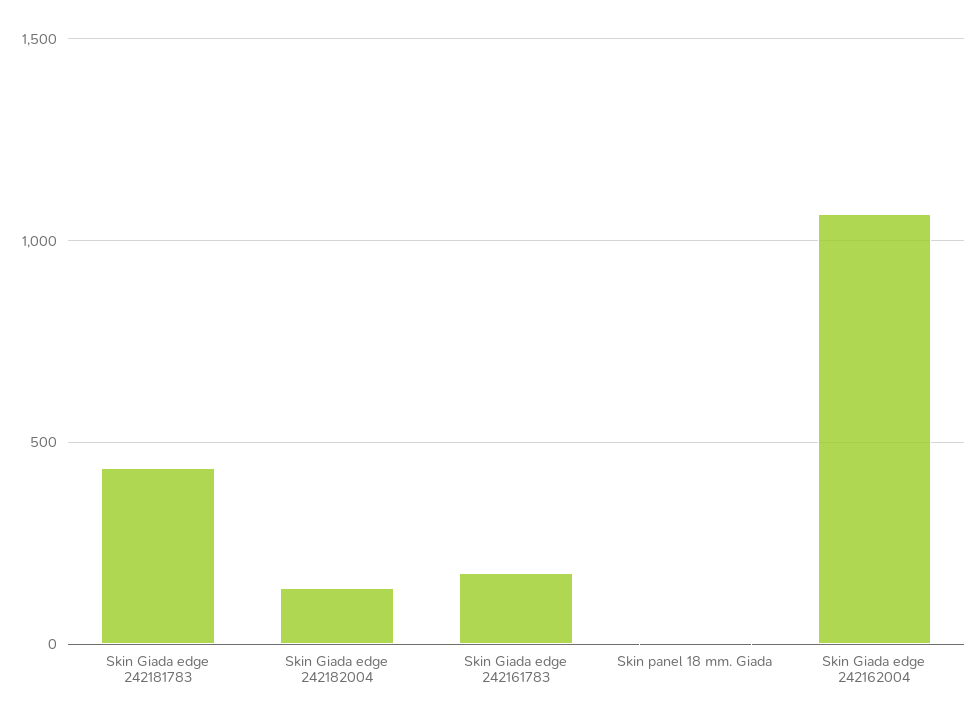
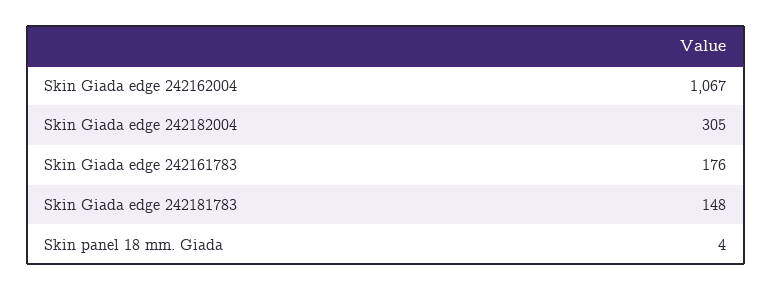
Skin Giada edge 242181783: 450 -> 148
Skin Giada edge 242182004: 150 -> 305

